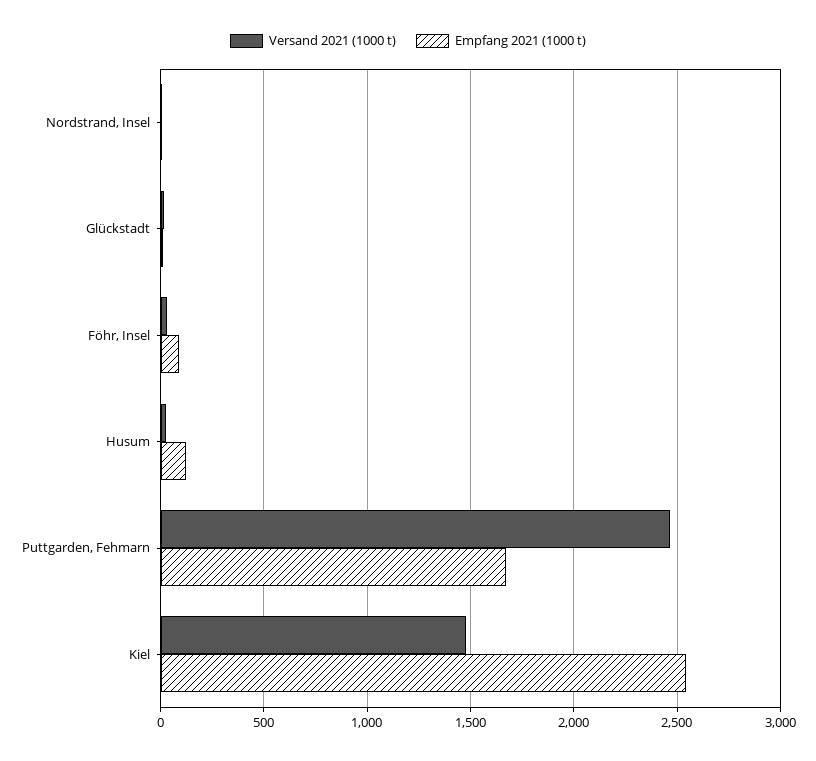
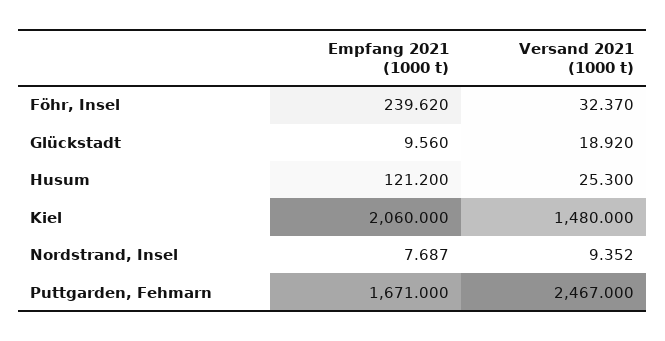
Empfang 2021 (1000 t), Föhr, Insel: 100 -> 239.62
Empfang 2021 (1000 t), Kiel: 2550 -> 2060

